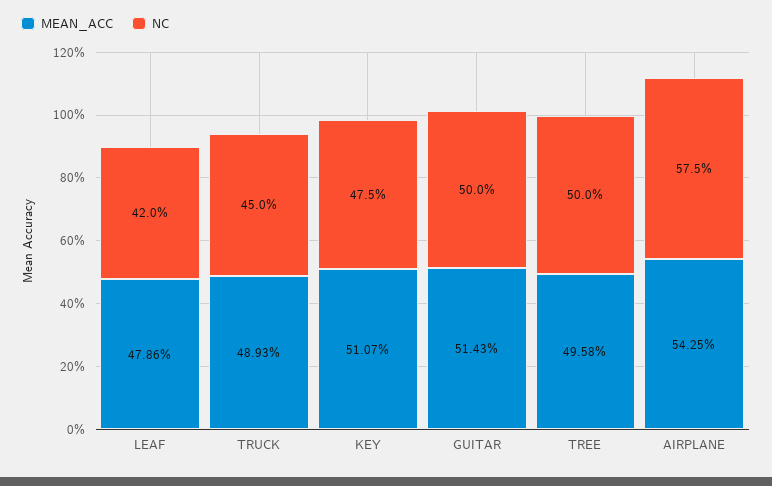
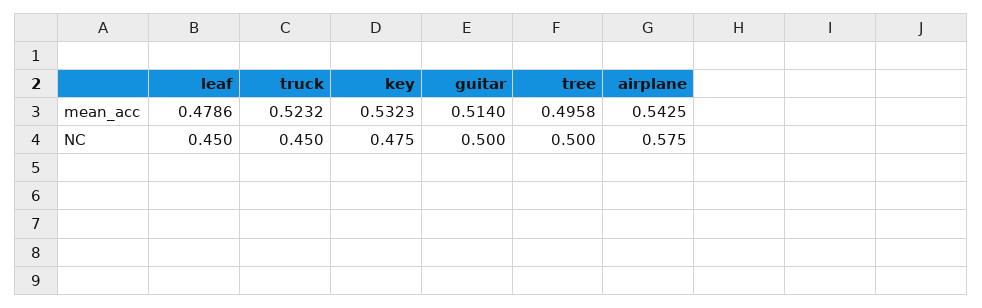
NC, LEAF: 0.42 -> 0.45
MEAN_ACC, TRUCK: 0.4893 -> 0.5232
MEAN_ACC, KEY: 0.5107 -> 0.5323
MEAN_ACC, GUITAR: 0.5143 -> 0.514

